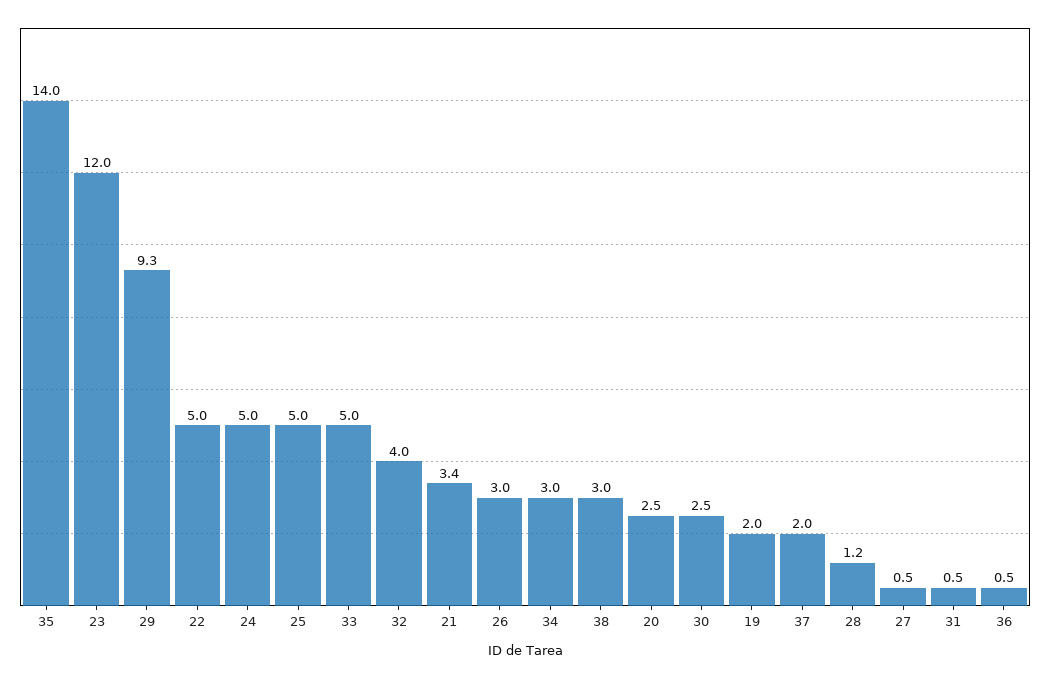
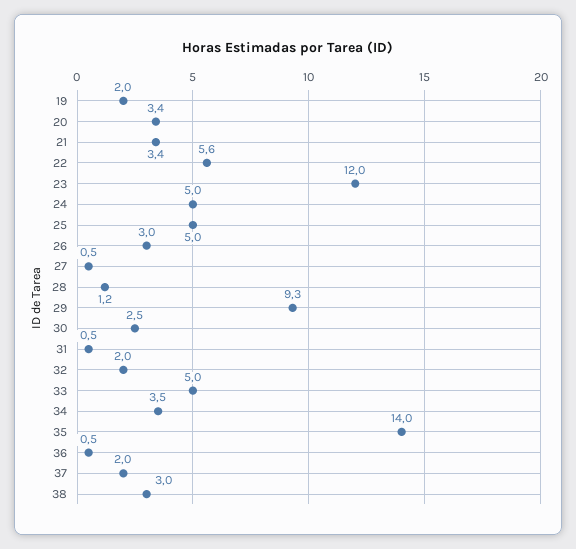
22: 5 -> 5.6
32: 4 -> 2
34: 3 -> 3.5
20: 2.5 -> 3.4

